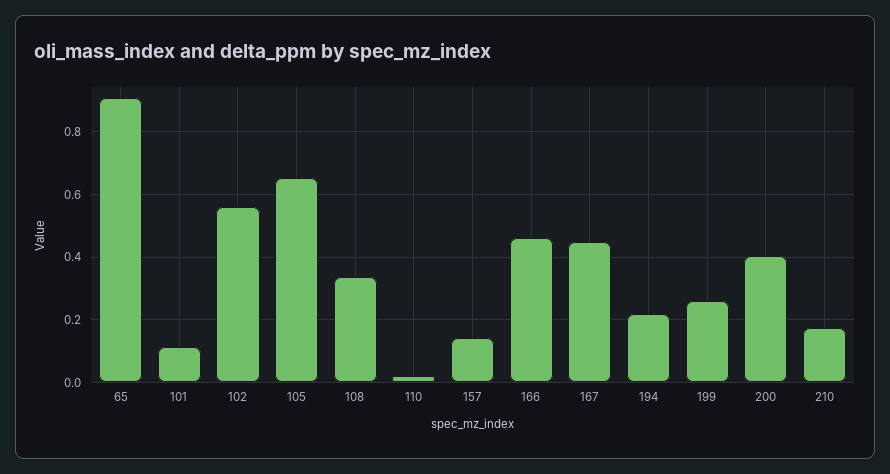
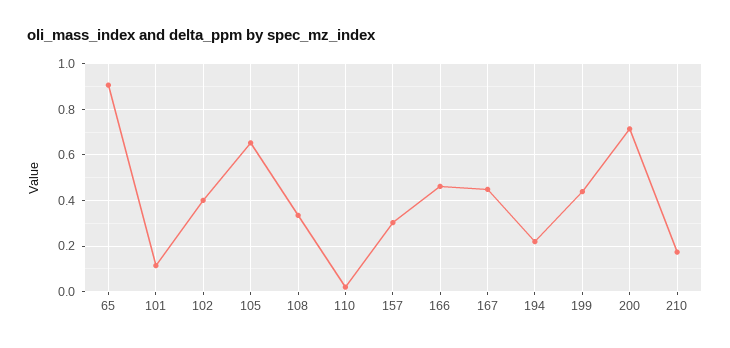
102: 0.56 -> 0.4
157: 0.14 -> 0.3
199: 0.26 -> 0.45
200: 0.4 -> 0.7

